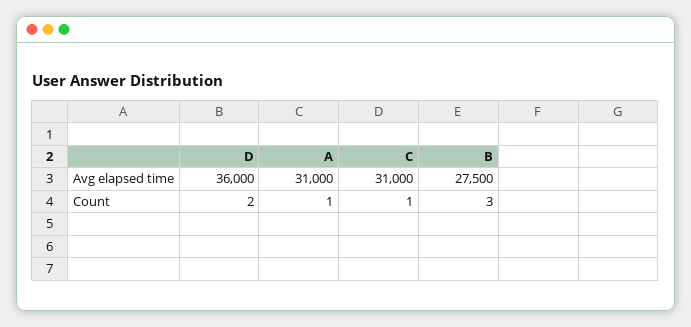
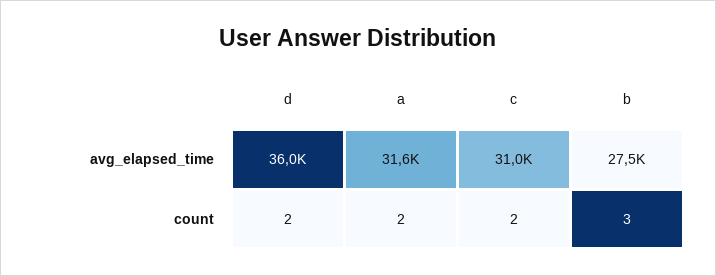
A, Avg elapsed time: 31000 -> 31600
A, Count: 1 -> 2
C, Count: 1 -> 2

